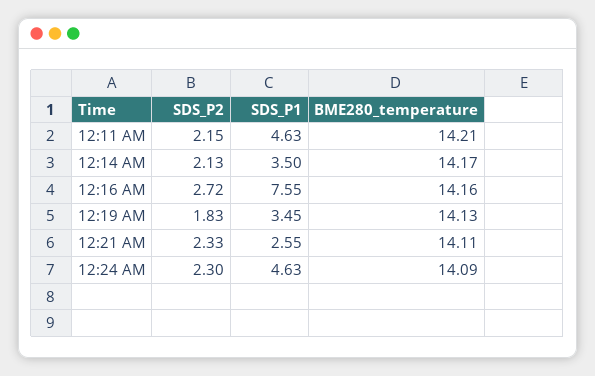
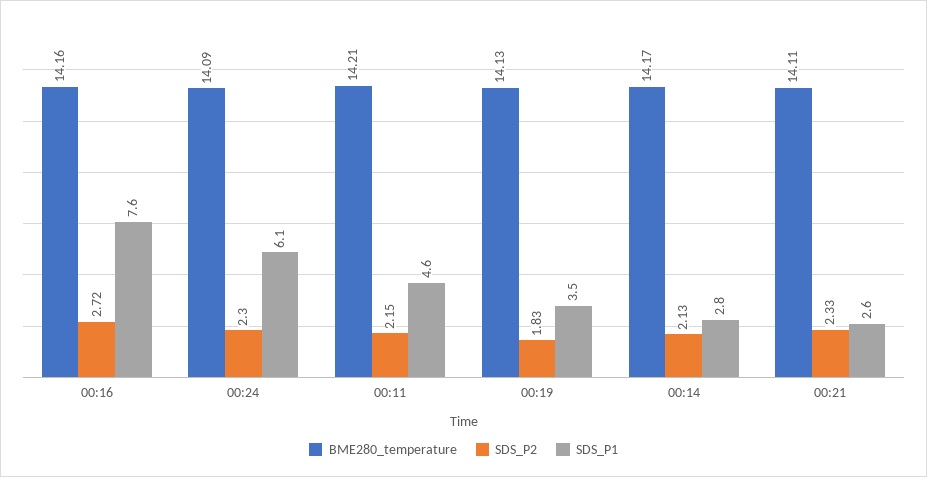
SDS_P1, 12:14 AM: 3.5 -> 2.8
SDS_P1, 12:24 AM: 4.63 -> 6.1

